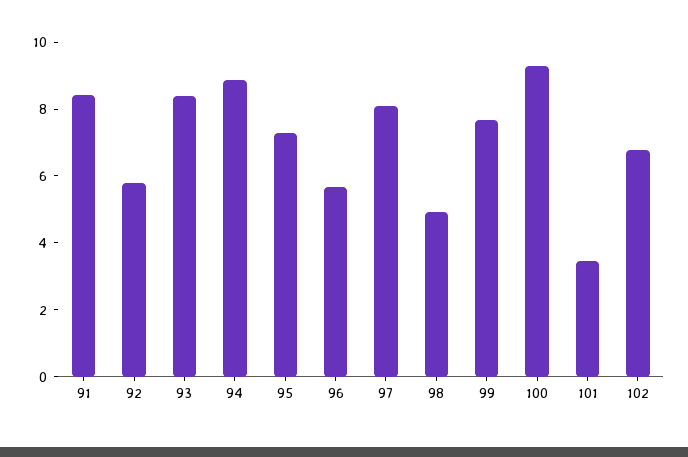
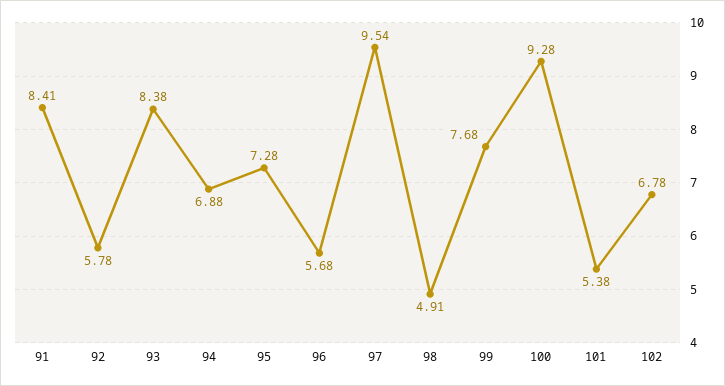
94: 9 -> 6.88
97: 8 -> 9.54
101: 3.5 -> 5.38

